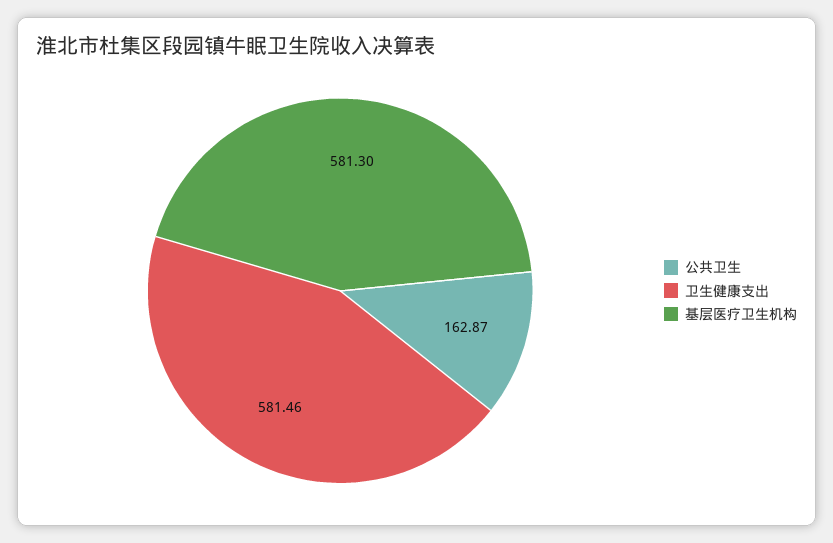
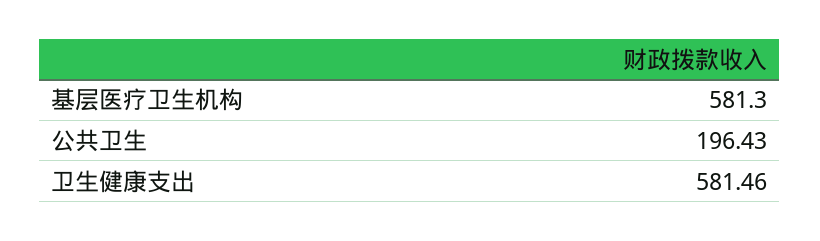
公共卫生: 162.87 -> 196.43

